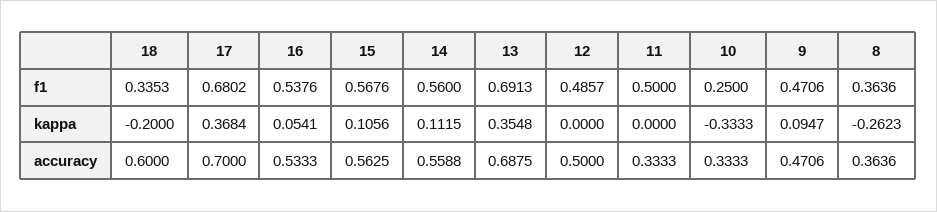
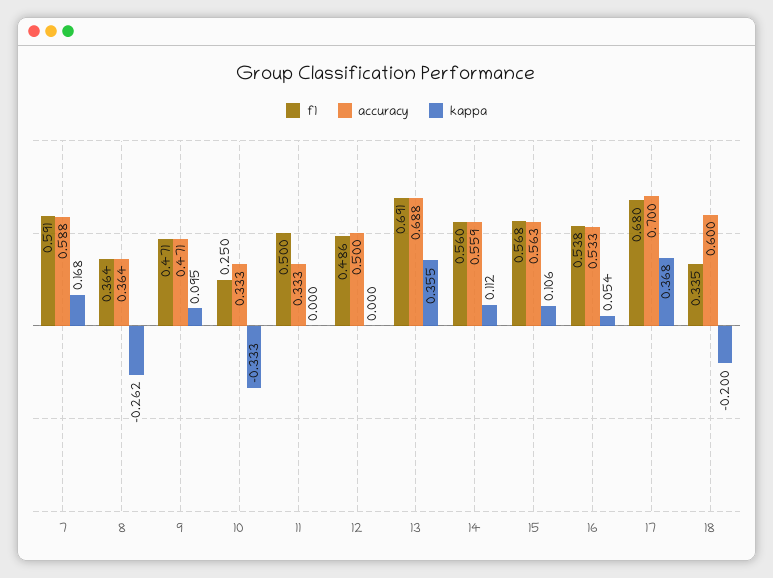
f1, 7: none -> 0.591
accuracy, 7: none -> 0.588
kappa, 7: none -> 0.168

